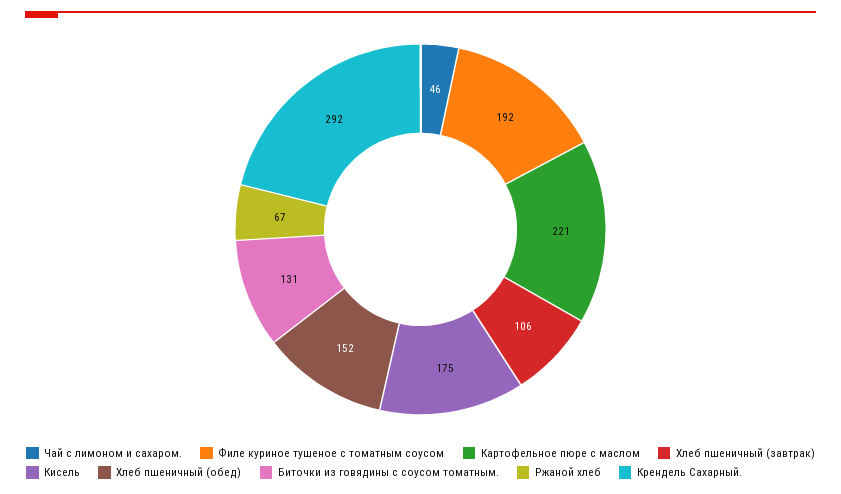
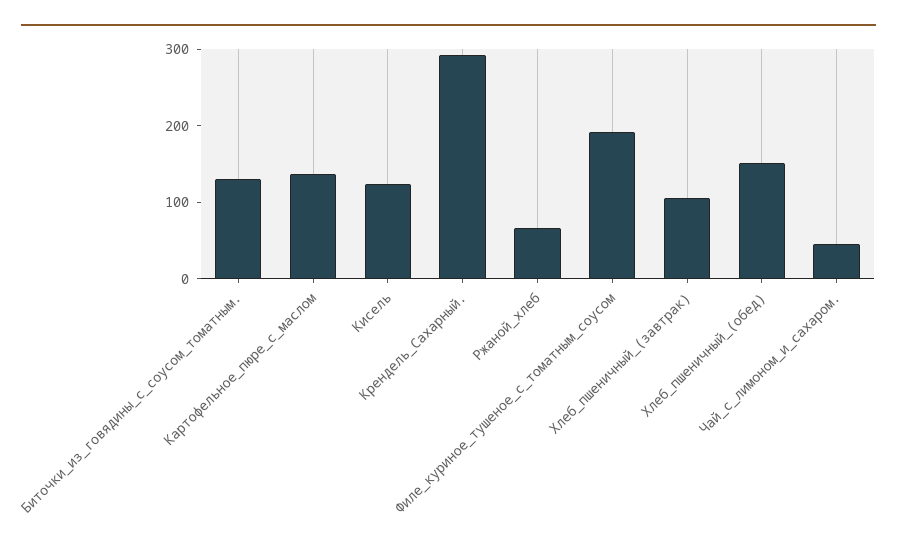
Картофельное пюре с маслом: 221 -> 140
Кисель: 175 -> 120

